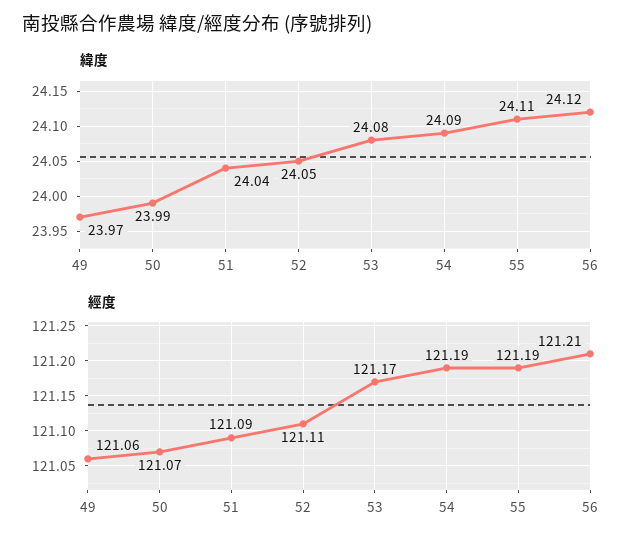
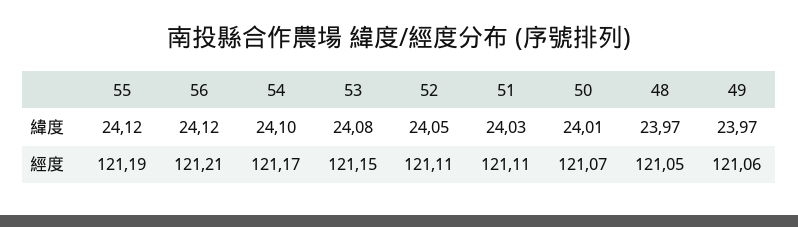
緯度, 50: 23.99 -> 24.01
緯度, 51: 24.04 -> 24.03
緯度, 54: 24.09 -> 24.1
緯度, 55: 24.11 -> 24.12
經度, 51: 121.09 -> 121.11
經度, 53: 121.17 -> 121.15
經度, 54: 121.19 -> 121.17
緯度, 48: none -> 23.97
經度, 48: none -> 121.05

